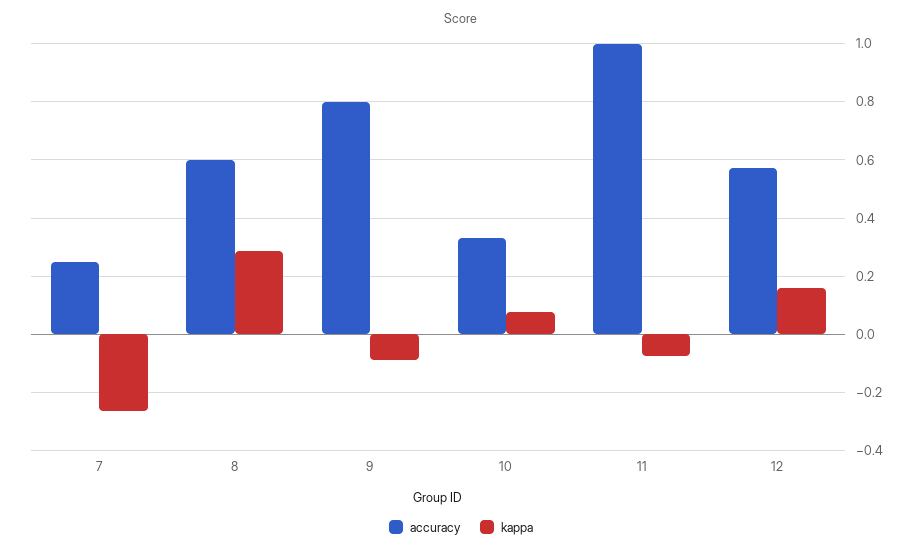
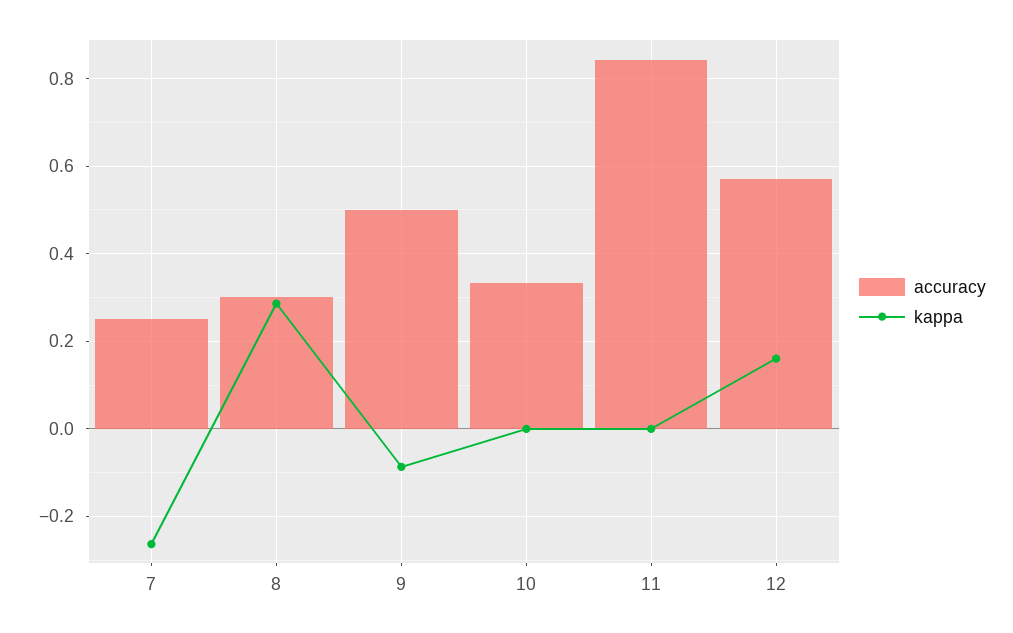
accuracy, 8: 0.6 -> 0.3
accuracy, 9: 0.8 -> 0.5
kappa, 10: 0.075 -> 0
accuracy, 11: 1 -> 0.84
kappa, 11: -0.075 -> 0

